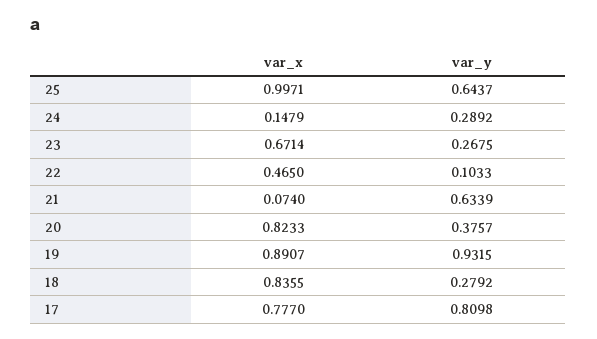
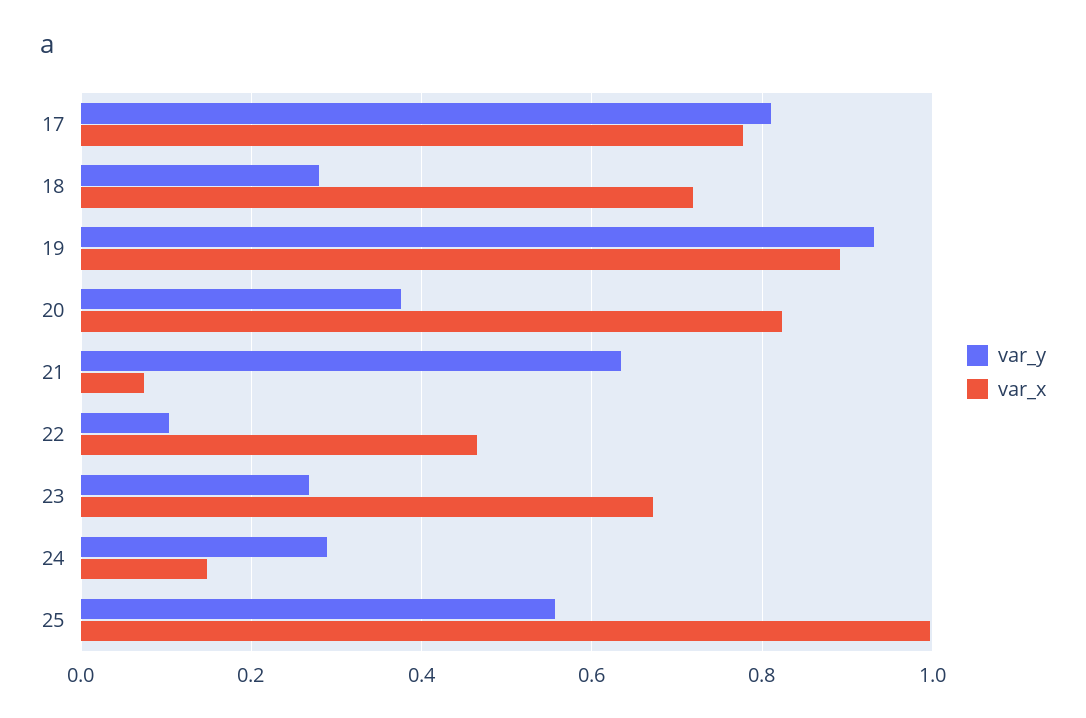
var_y, 25: 0.6437 -> 0.56
var_x, 18: 0.8355 -> 0.72

